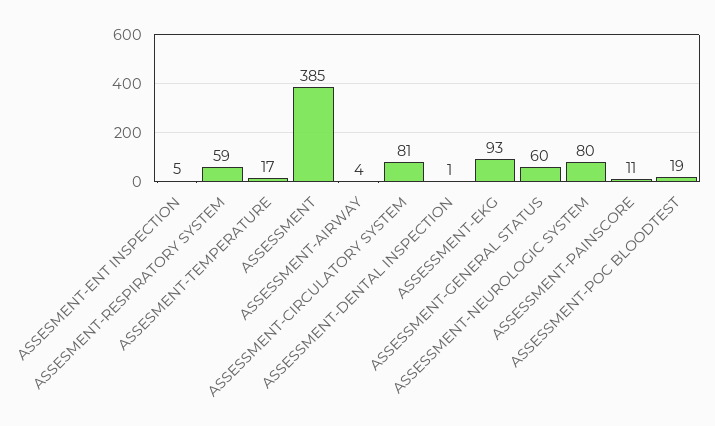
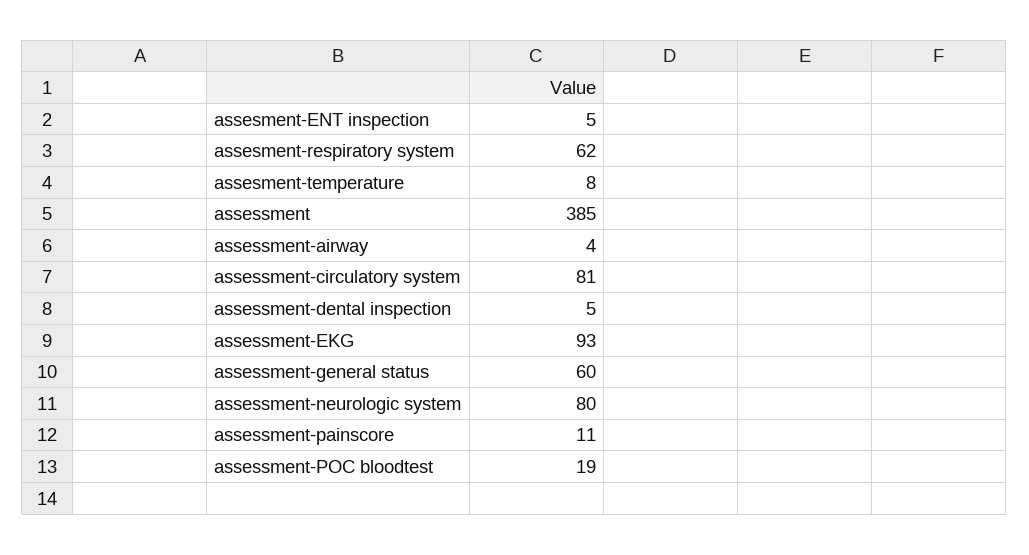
ASSESMENT-RESPIRATORY SYSTEM: 59 -> 62
ASSESMENT-TEMPERATURE: 17 -> 8
ASSESSMENT-DENTAL INSPECTION: 1 -> 5

